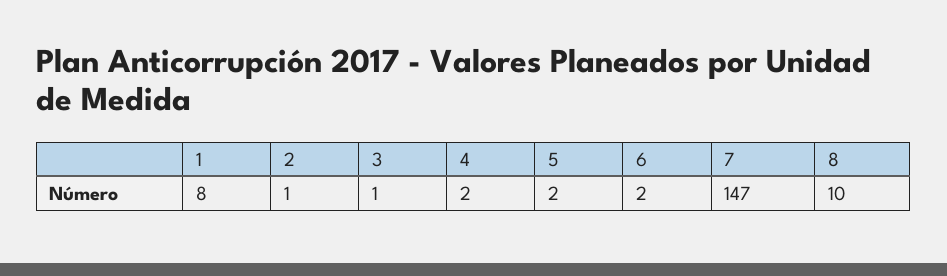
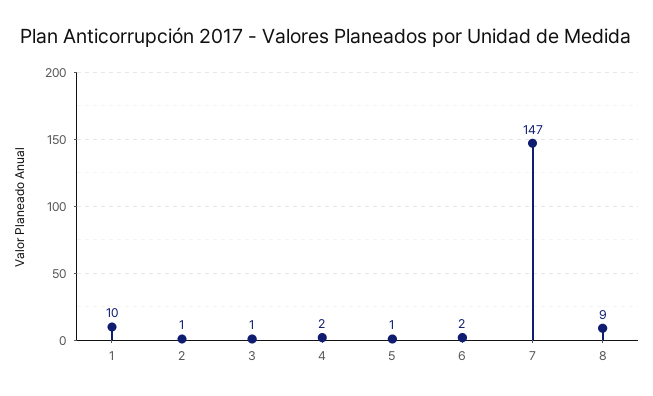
1: 8 -> 10
5: 2 -> 1
8: 10 -> 9

